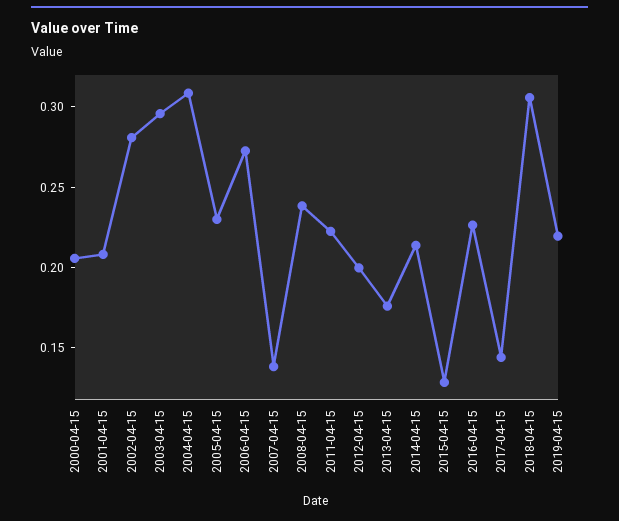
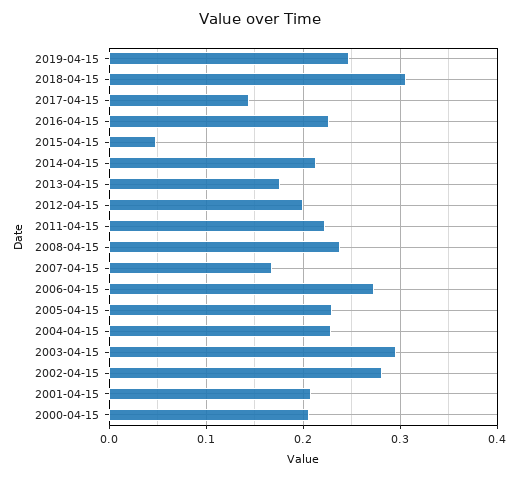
2004-04-15: 0.31 -> 0.23
2007-04-15: 0.14 -> 0.17
2015-04-15: 0.13 -> 0.05
2019-04-15: 0.22 -> 0.25

